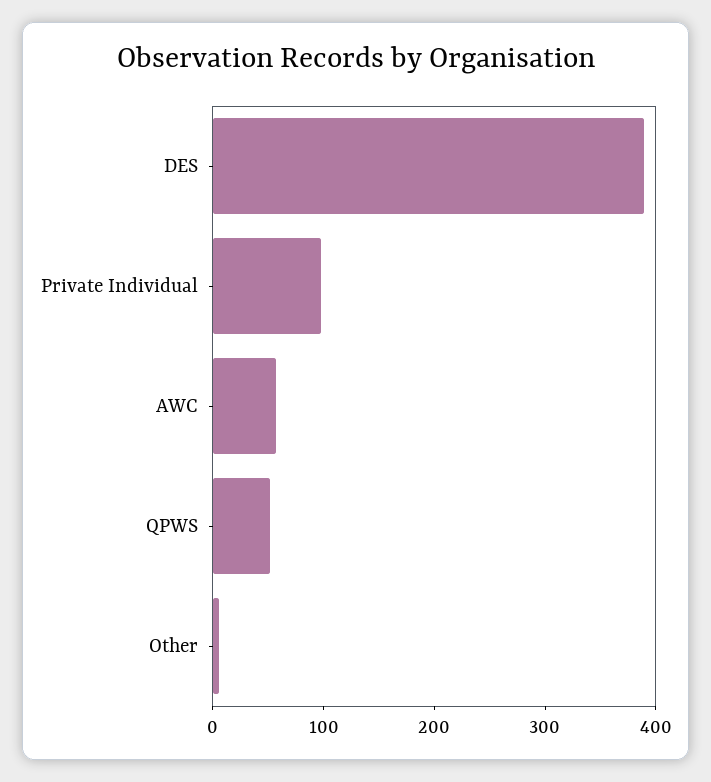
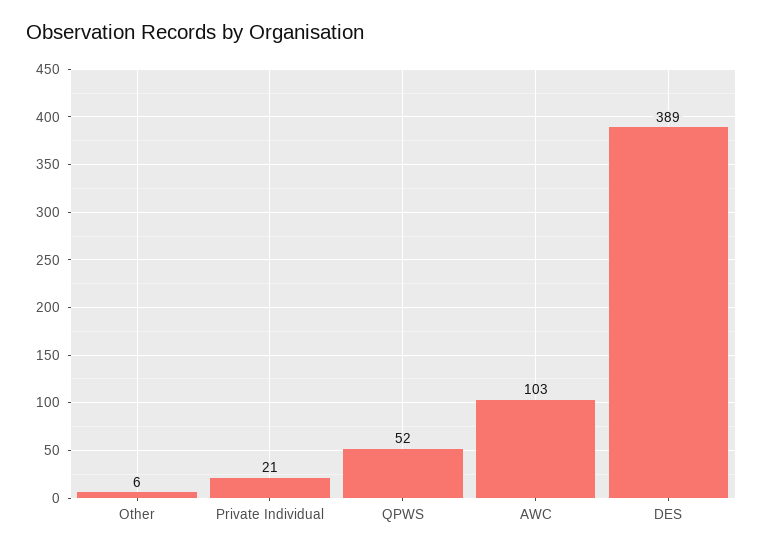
Private Individual: 100 -> 21
AWC: 60 -> 103

